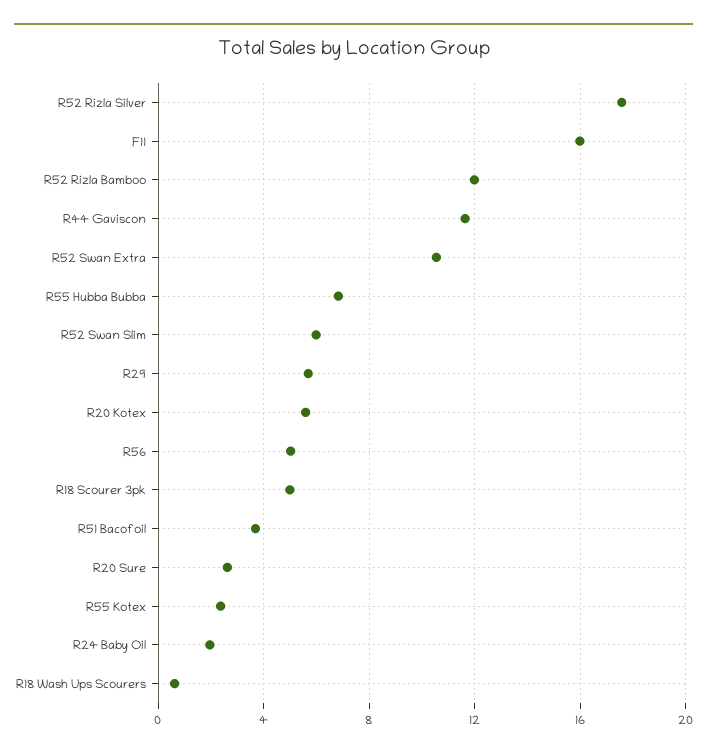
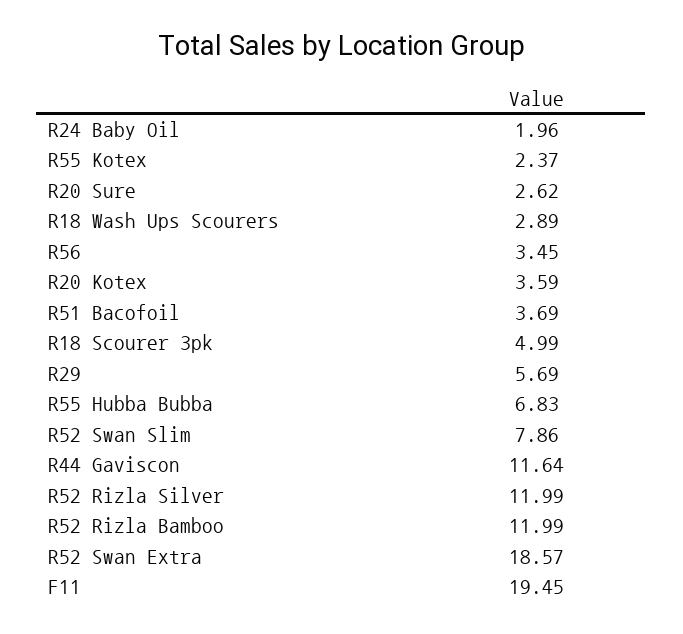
R52 Rizla Silver: 17.5 -> 11.99
F11: 16 -> 19.45
R52 Swan Extra: 10.5 -> 18.57
R52 Swan Slim: 6 -> 7.86
R20 Kotex: 5.5 -> 3.59
R56: 5 -> 3.45
R18 Wash Ups Scourers: 0.5 -> 2.89

